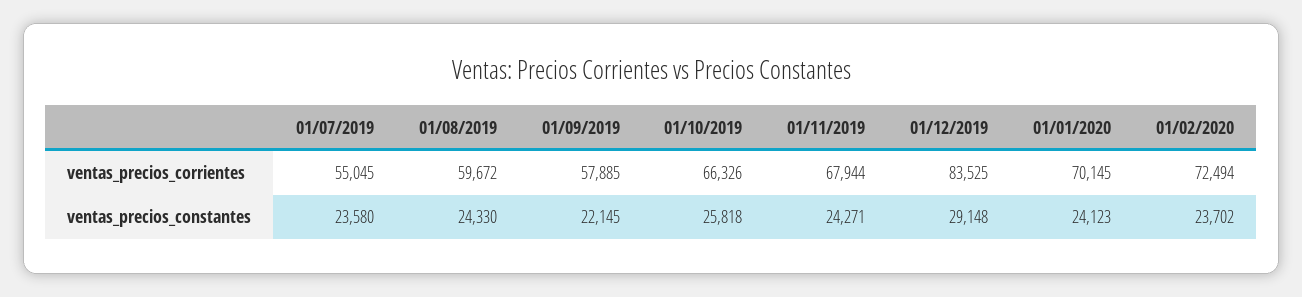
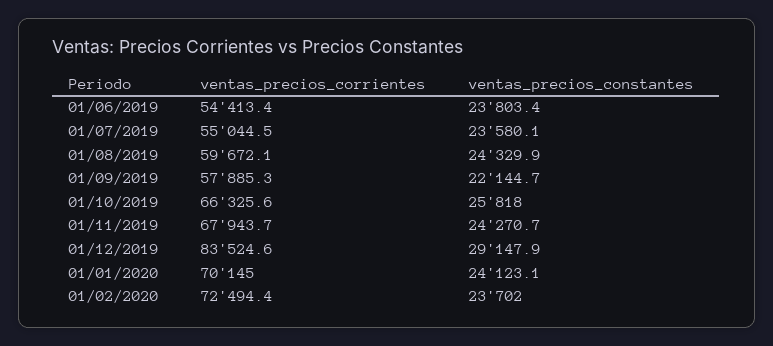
01/06/2019, ventas_precios_corrientes: none -> 54413.4
01/06/2019, ventas_precios_constantes: none -> 23803.4

